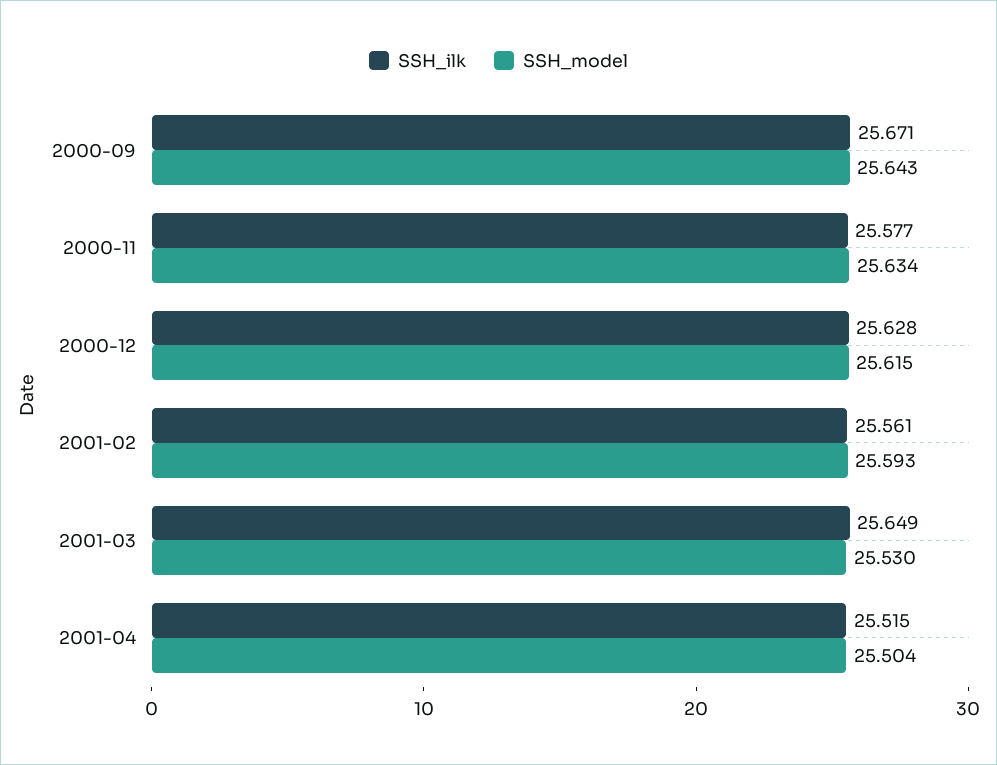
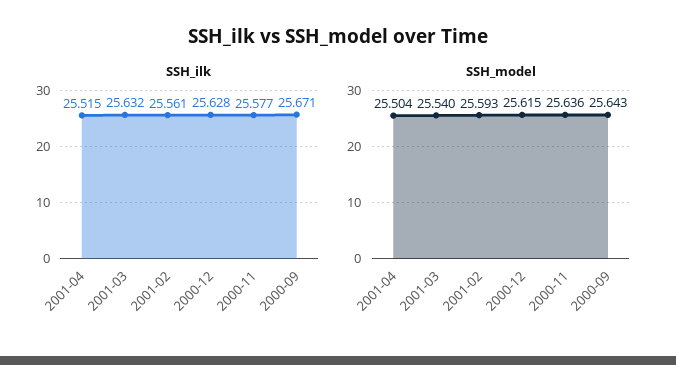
SSH_model, 2000-11: 25.634 -> 25.636
SSH_ilk, 2001-03: 25.649 -> 25.632
SSH_model, 2001-03: 25.53 -> 25.54

